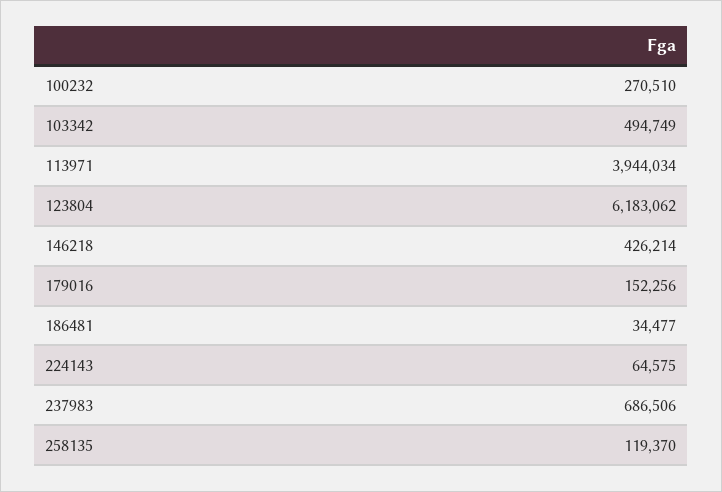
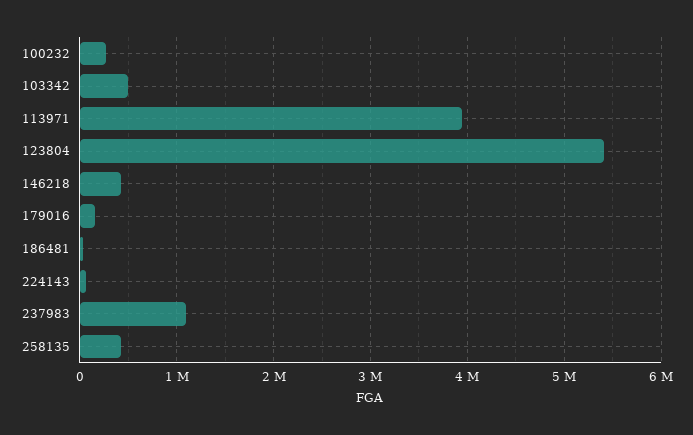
123804: 6183062 -> 5400000
237983: 686506 -> 1100000
258135: 119370 -> 400000

